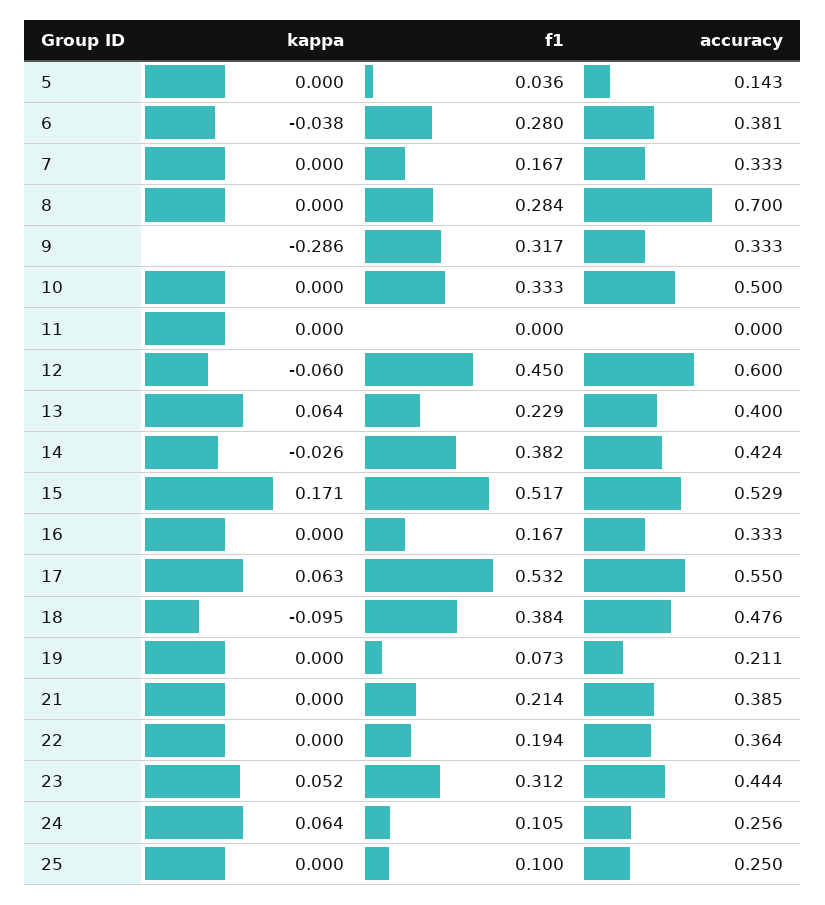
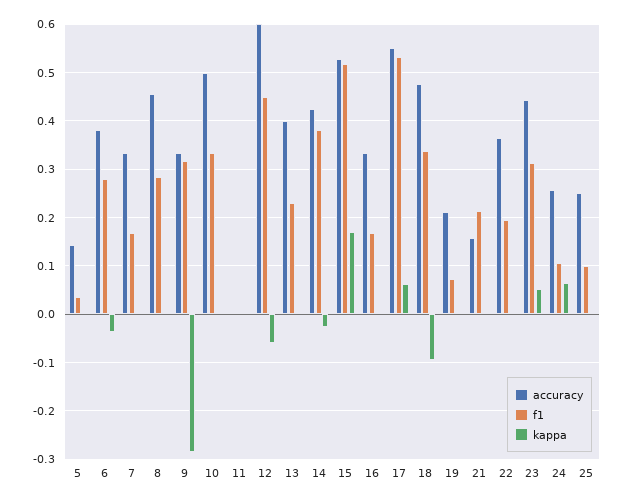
accuracy, 8: 0.7 -> 0.46
kappa, 13: 0.064 -> 0
f1, 18: 0.384 -> 0.34
accuracy, 21: 0.385 -> 0.16

